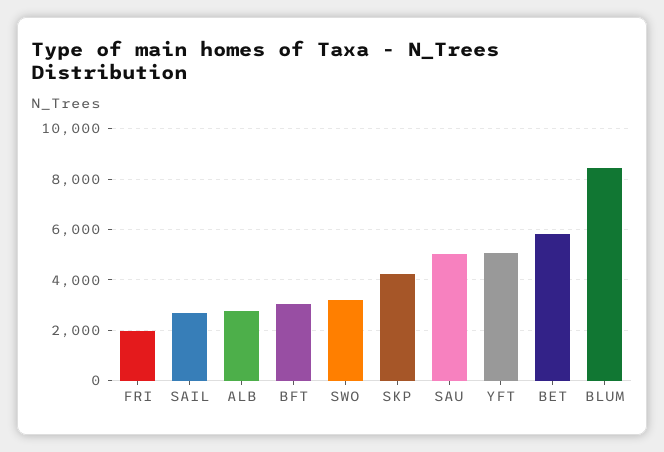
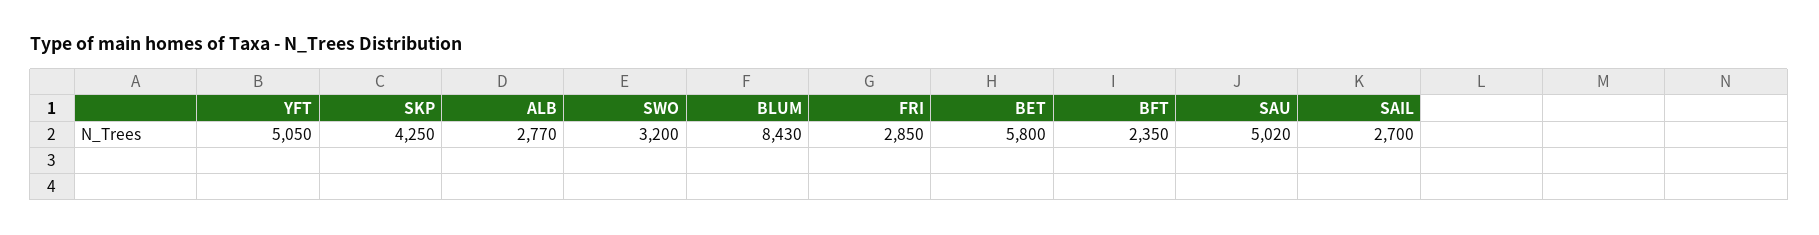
FRI: 2000 -> 2850
BFT: 3000 -> 2350

